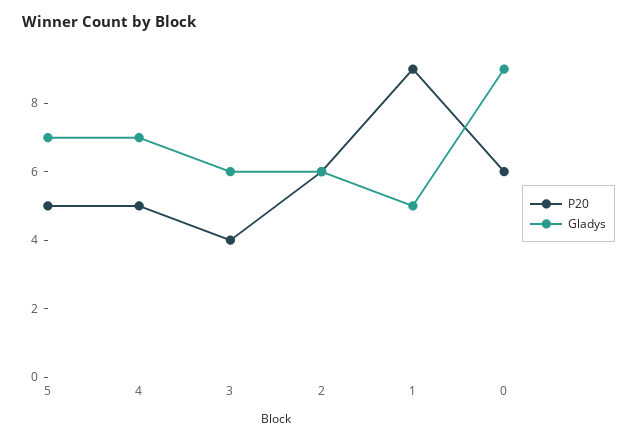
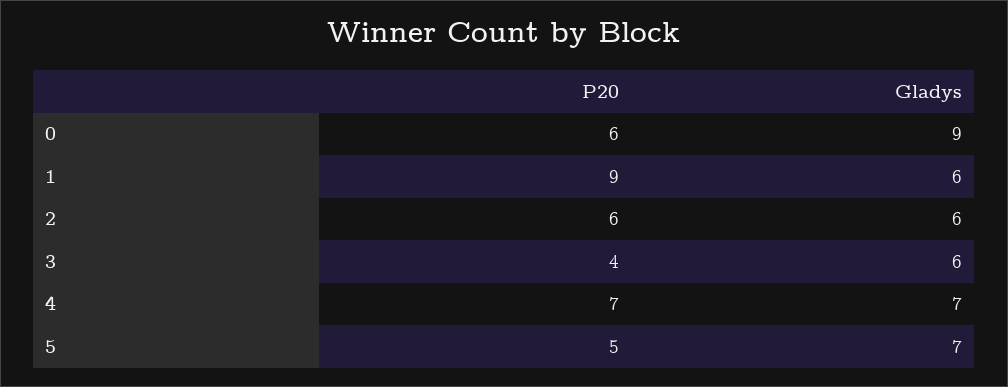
P20, 4: 5 -> 7
Gladys, 1: 5 -> 6

